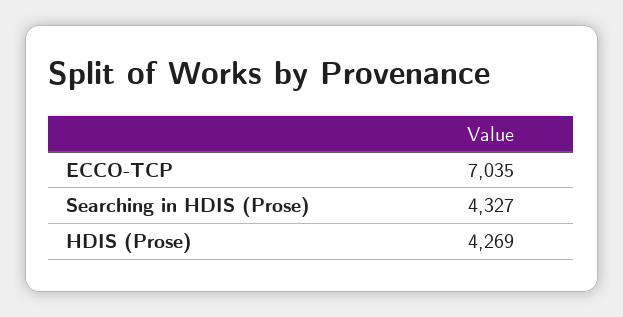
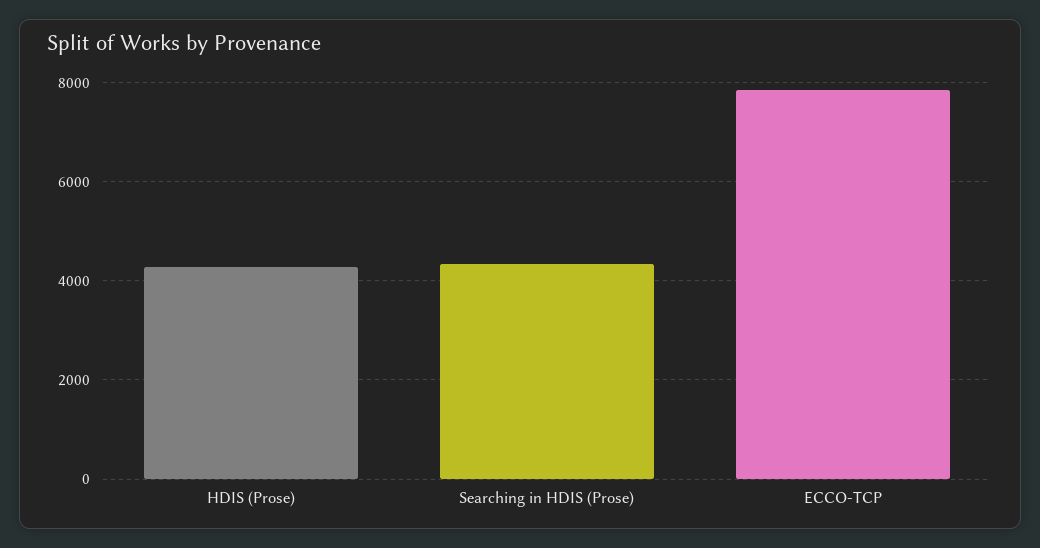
ECCO-TCP: 7035 -> 7800

